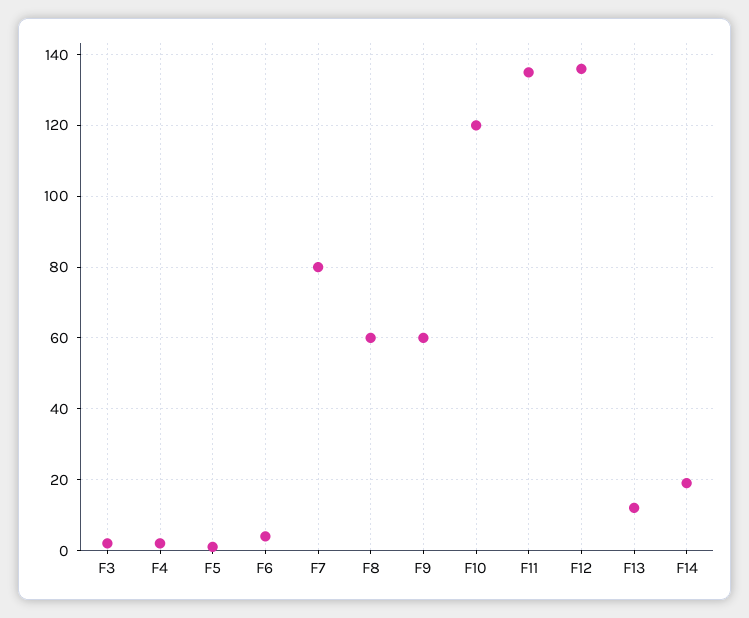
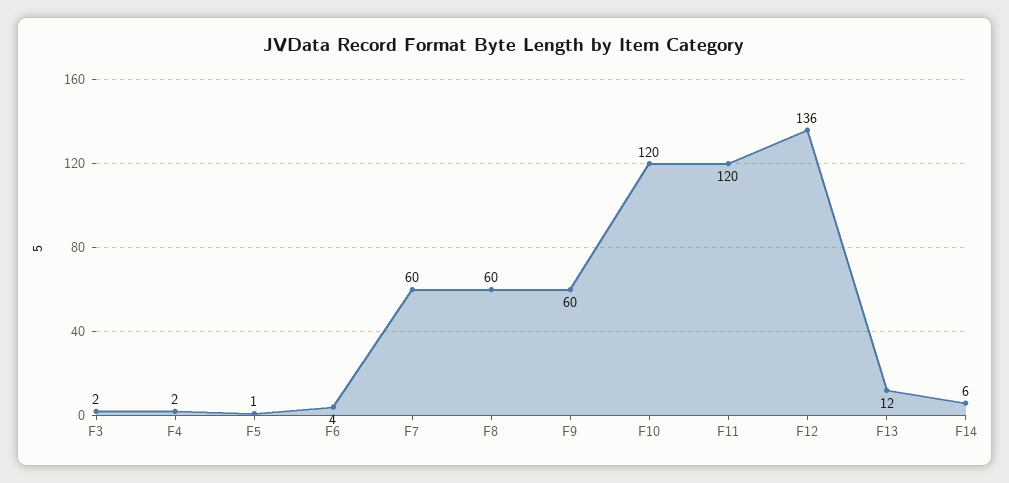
F7: 80 -> 60
F11: 135 -> 120
F14: 20 -> 6

